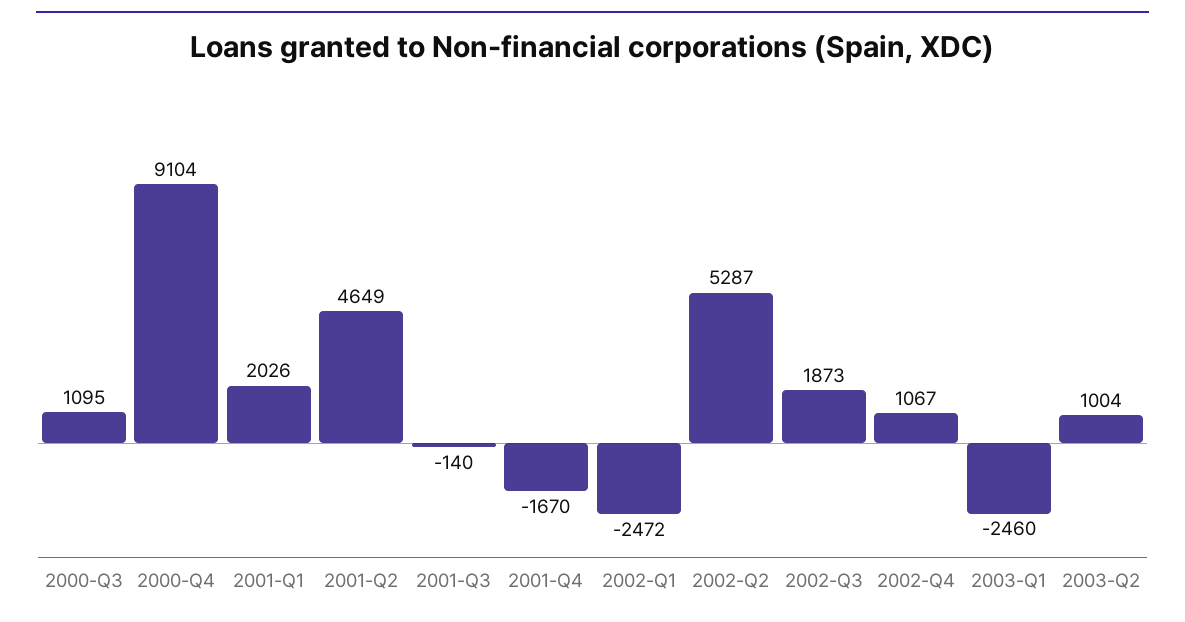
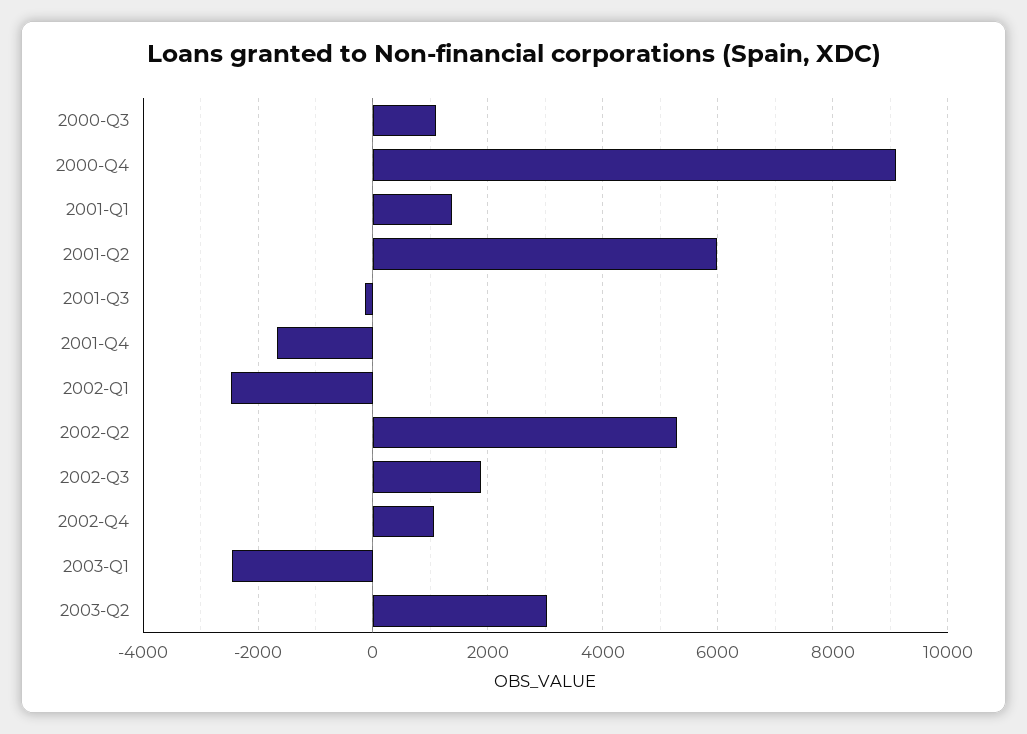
2001-Q1: 2026 -> 1400
2001-Q2: 4649 -> 6000
2003-Q2: 1004 -> 3000

